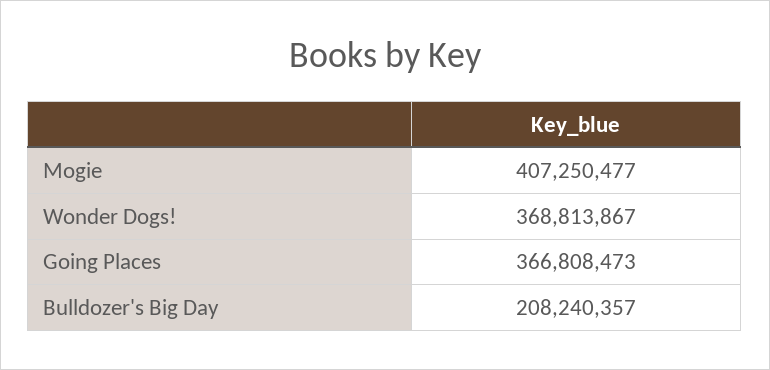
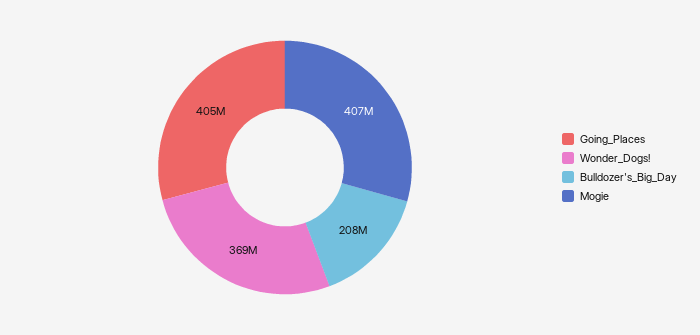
Going Places: 366808473 -> 405000000

